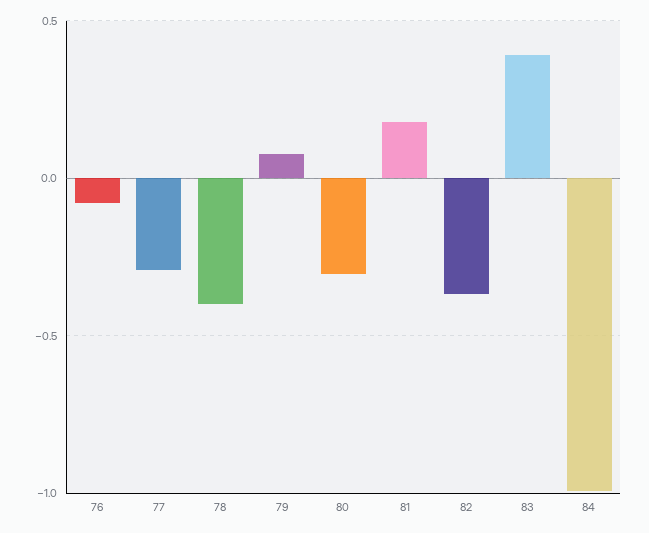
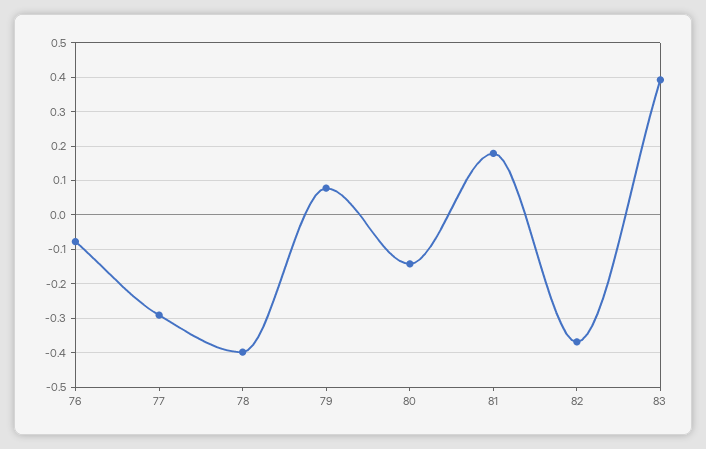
80: -0.3 -> -0.14
84: -1 -> none

